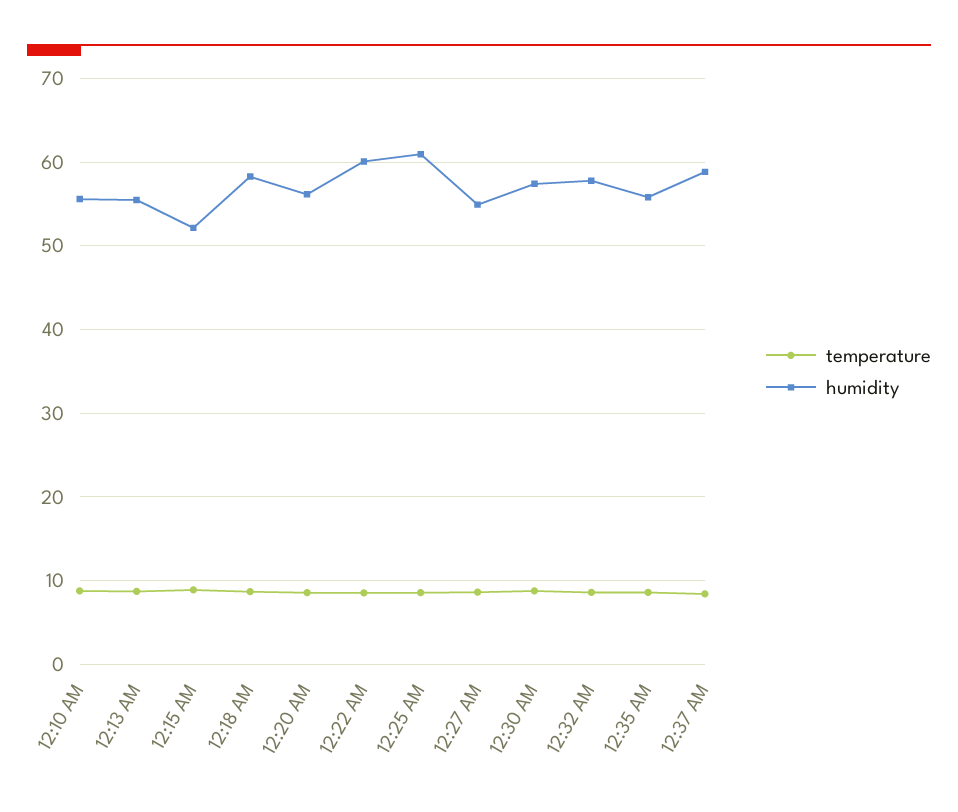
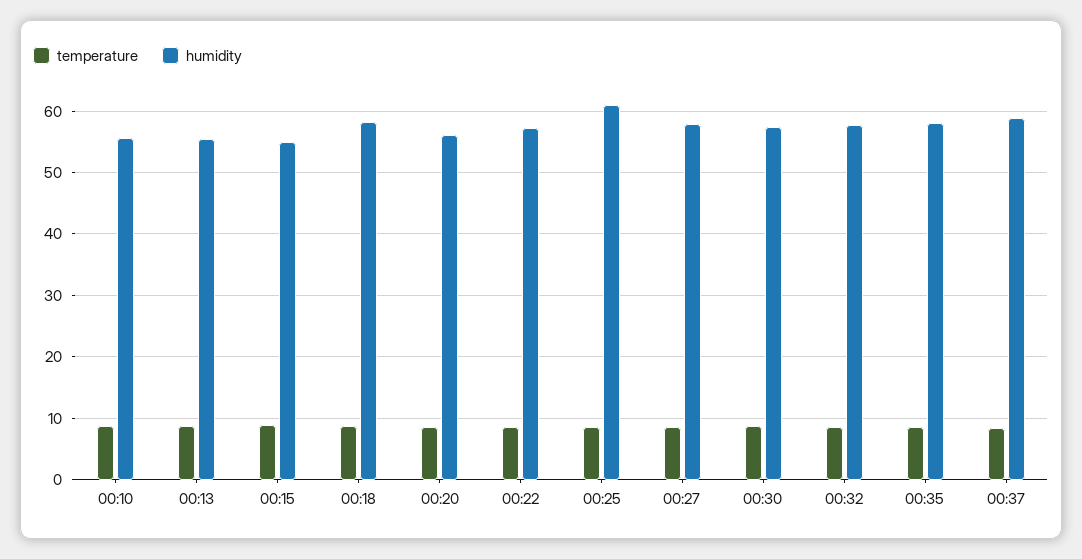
humidity, 12:15 AM: 52 -> 55
humidity, 12:22 AM: 60 -> 57
humidity, 12:27 AM: 55 -> 58
humidity, 12:35 AM: 56 -> 58

